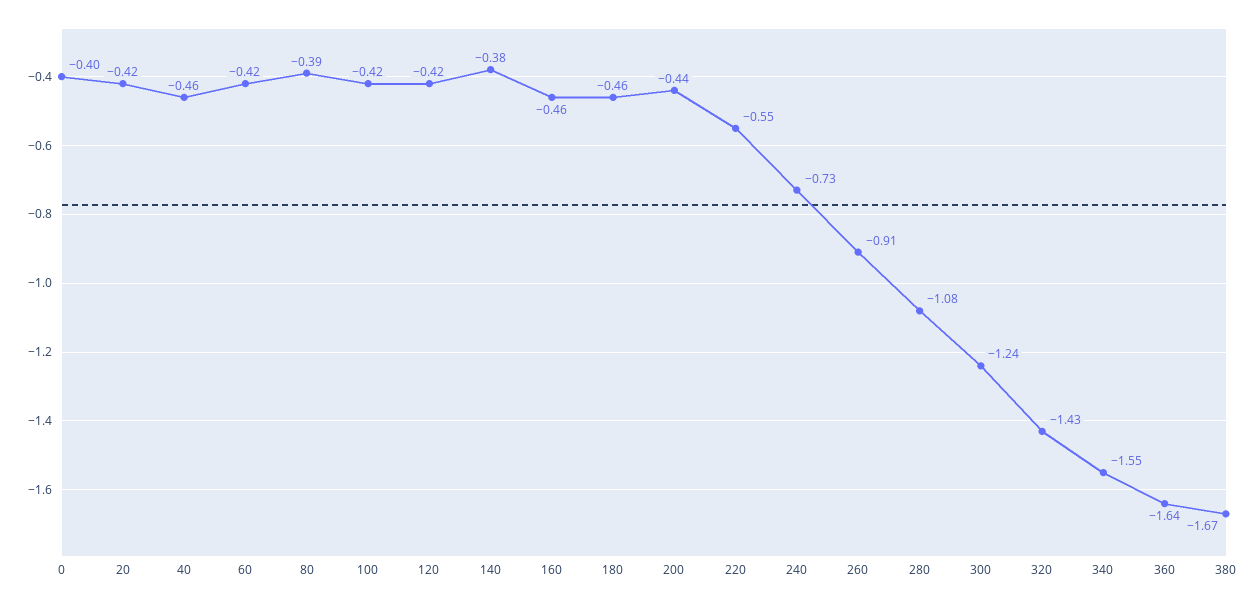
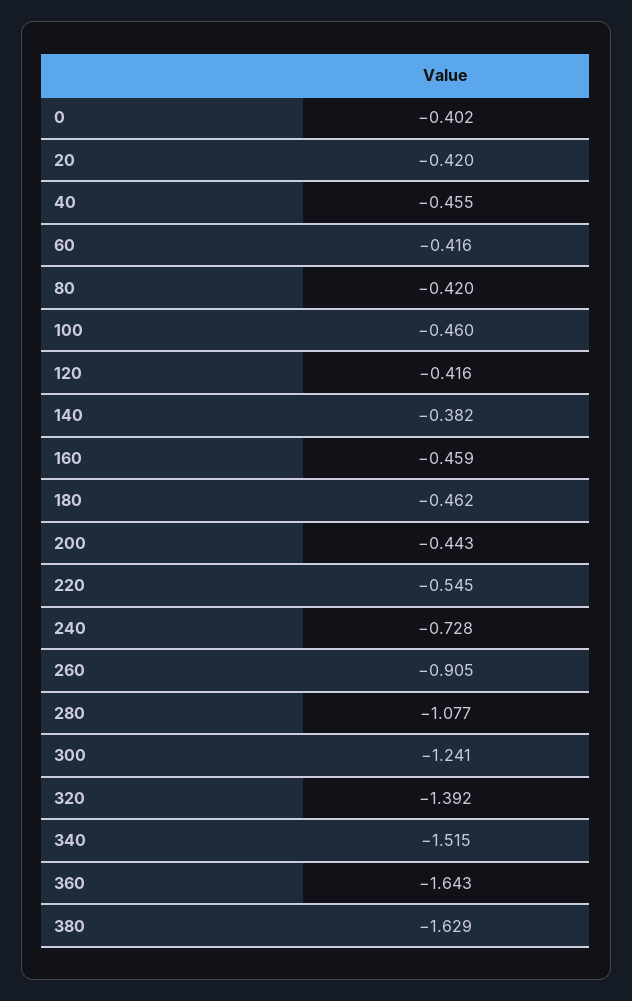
80: -0.39 -> -0.42
100: -0.42 -> -0.46
320: -1.43 -> -1.392
340: -1.55 -> -1.515
380: -1.67 -> -1.629

